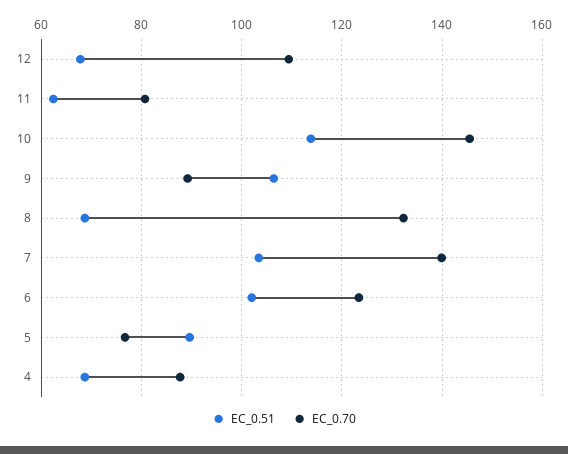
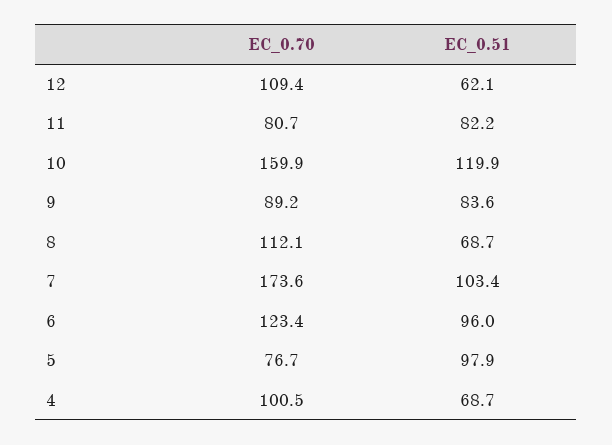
EC_0.51, 12: 68 -> 62.1
EC_0.51, 11: 62 -> 82.2
EC_0.51, 10: 114 -> 119.9
EC_0.70, 10: 146 -> 159.9
EC_0.51, 9: 106 -> 83.6
EC_0.70, 8: 132 -> 112.1
EC_0.70, 7: 140 -> 173.6
EC_0.51, 6: 102 -> 96
EC_0.51, 5: 90 -> 97.9
EC_0.70, 4: 88 -> 100.5

